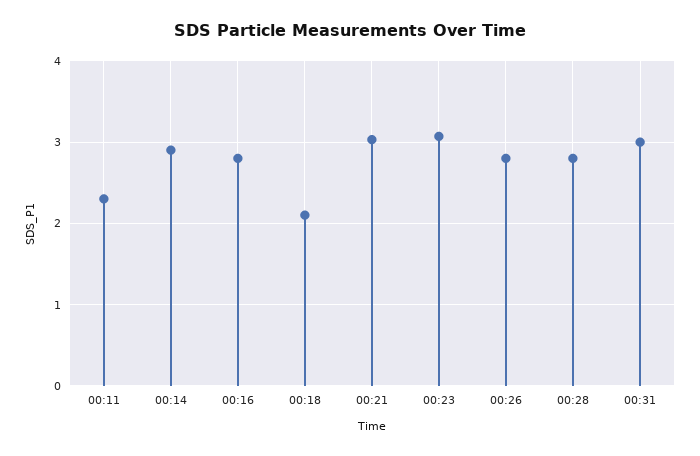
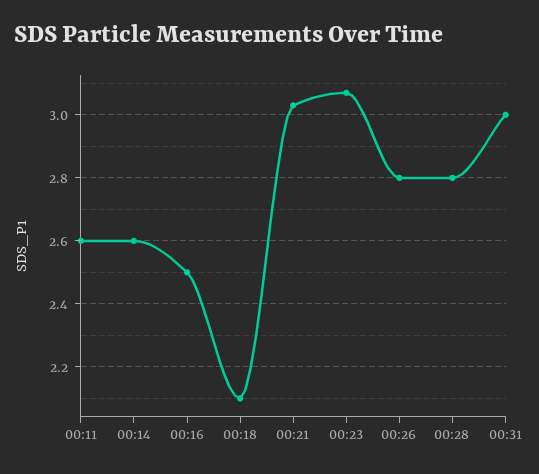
00:11: 2.3 -> 2.6
00:14: 2.9 -> 2.6
00:16: 2.8 -> 2.5

